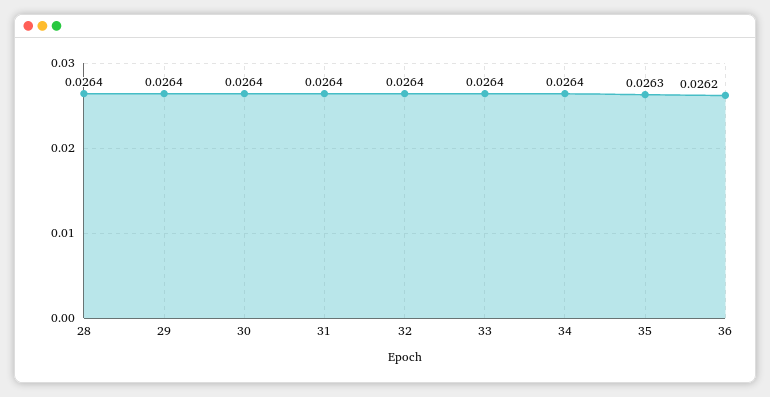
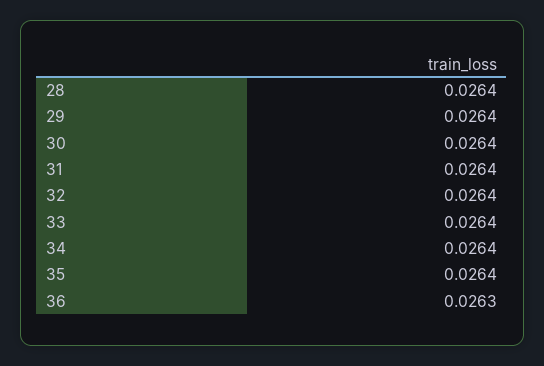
35: 0.0263 -> 0.0264
36: 0.0262 -> 0.0263

